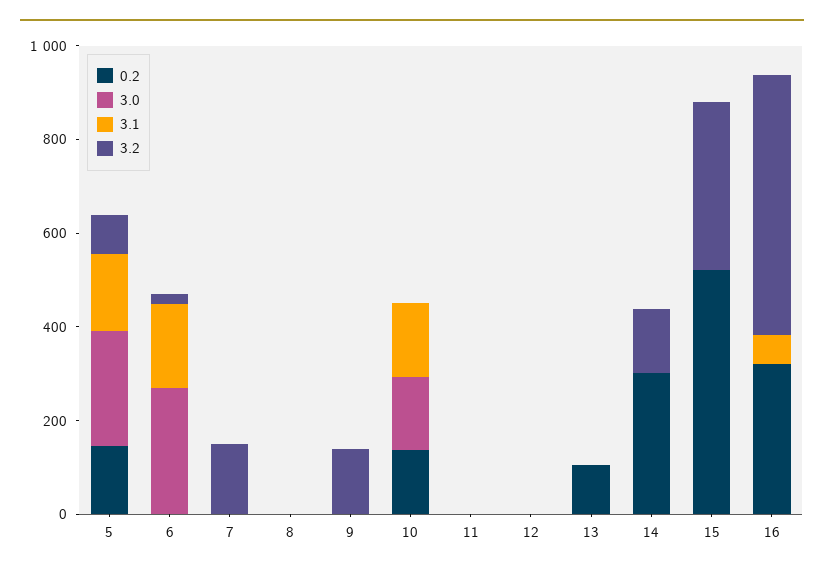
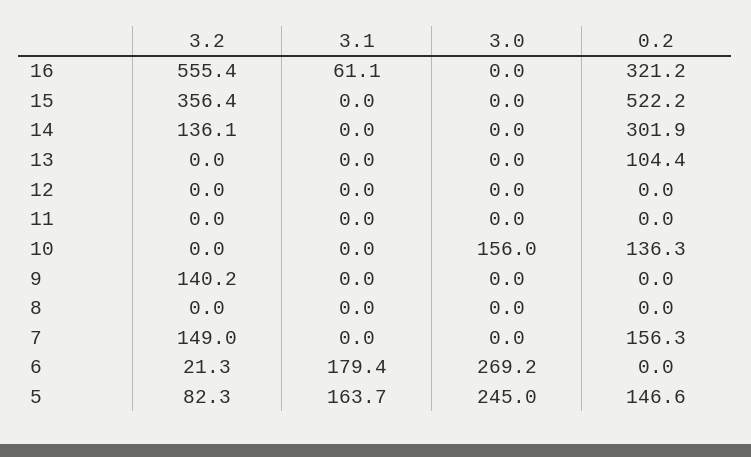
0.2, 7: 0 -> 156.3
3.1, 10: 150 -> 0

